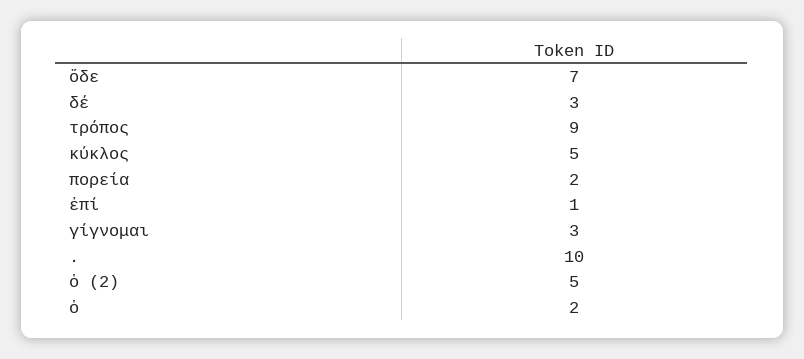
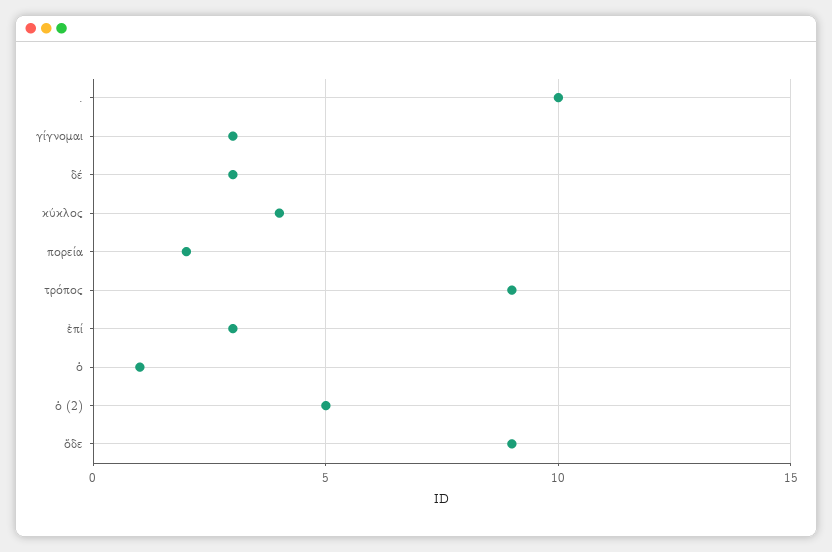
ὅδε: 7 -> 9
κύκλος: 5 -> 4
ἐπί: 1 -> 3
ὁ: 2 -> 1

